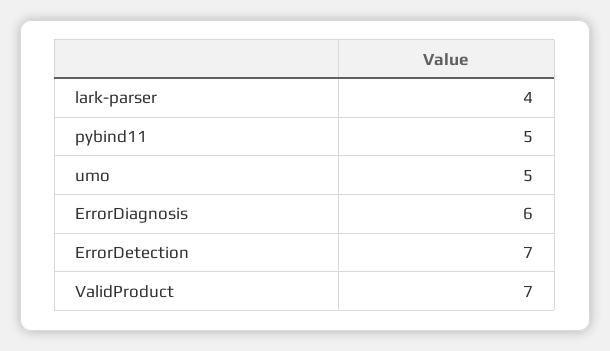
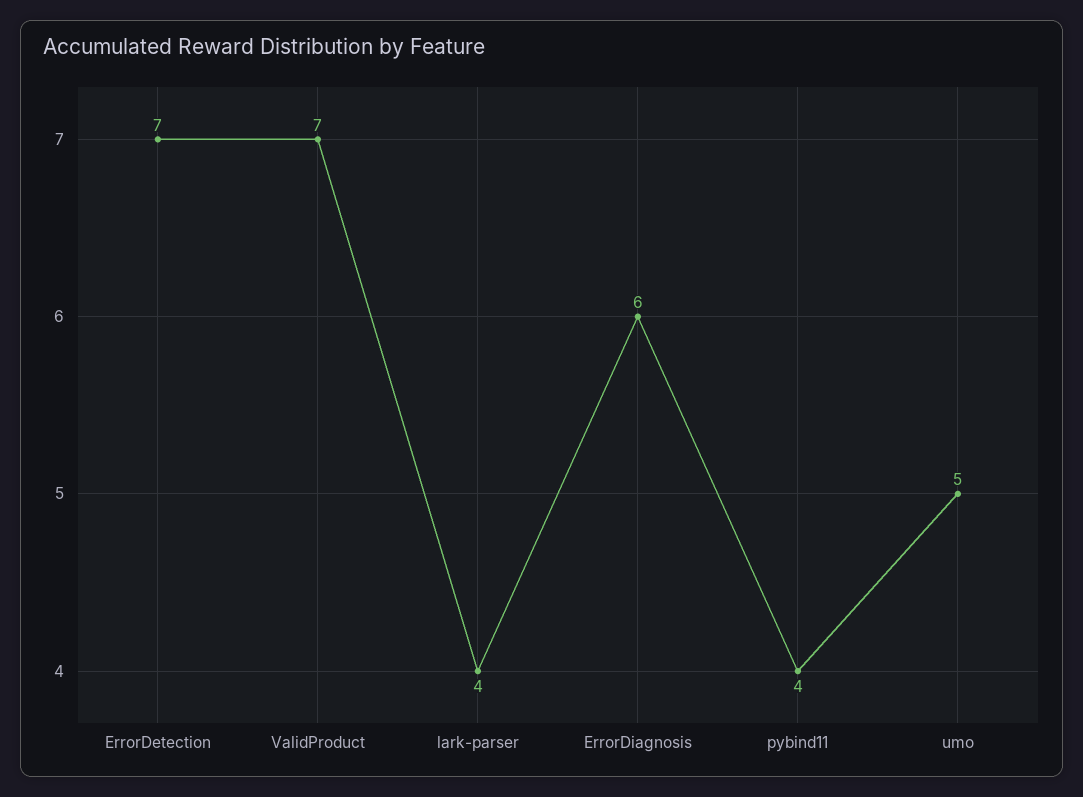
pybind11: 5 -> 4

